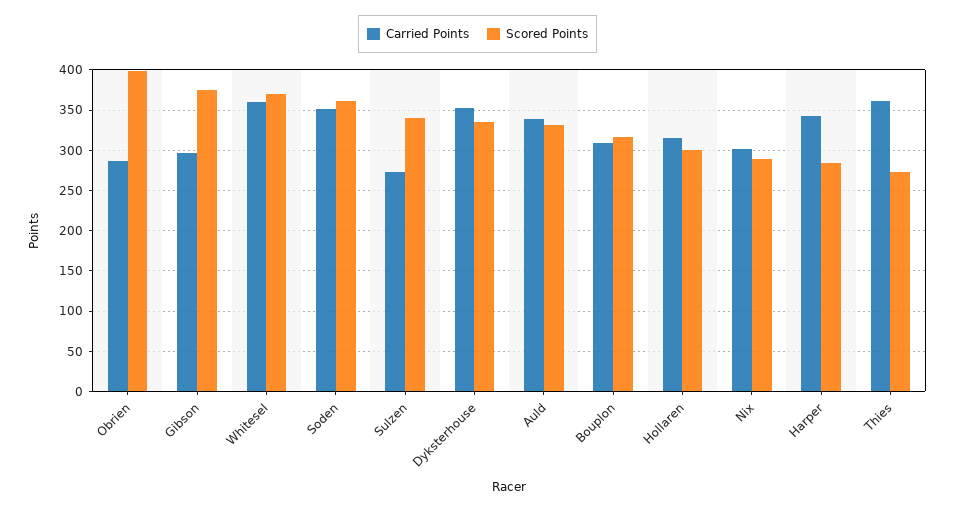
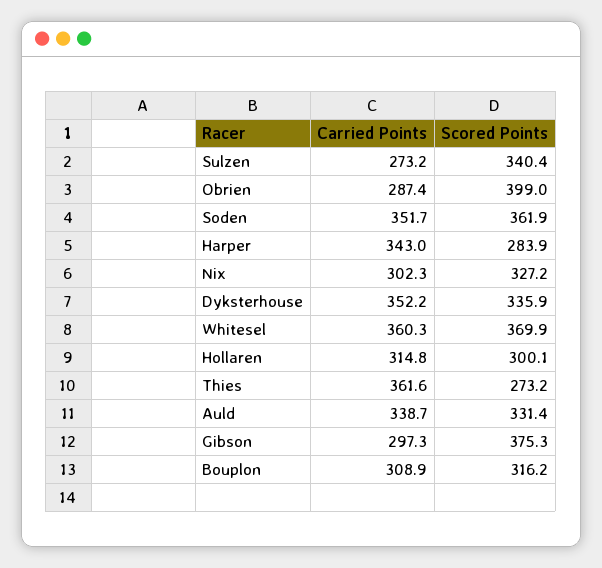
Scored Points, Nix: 290 -> 327.2

